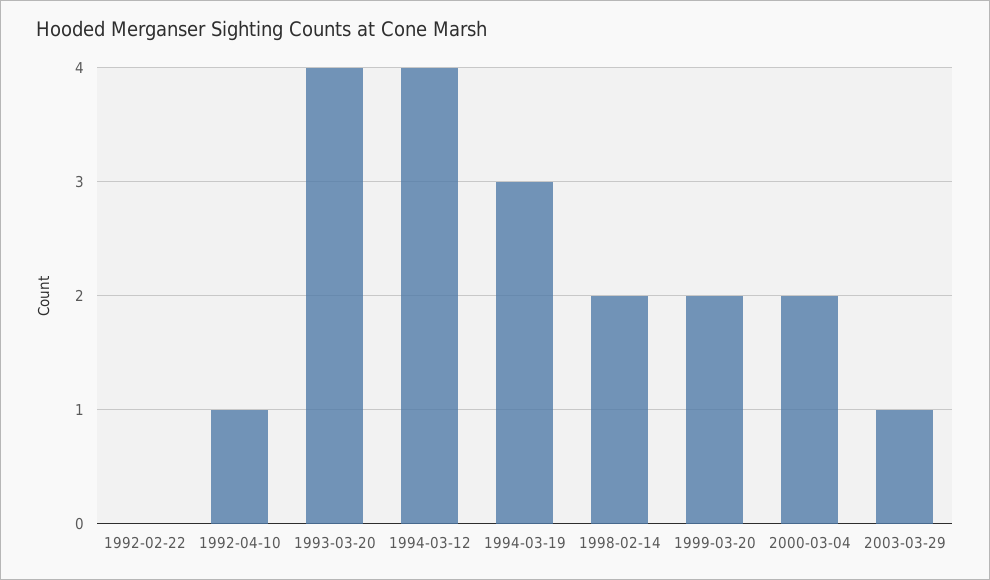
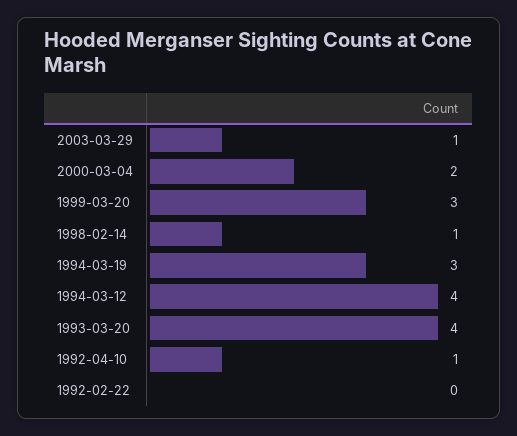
1998-02-14: 2 -> 1
1999-03-20: 2 -> 3

